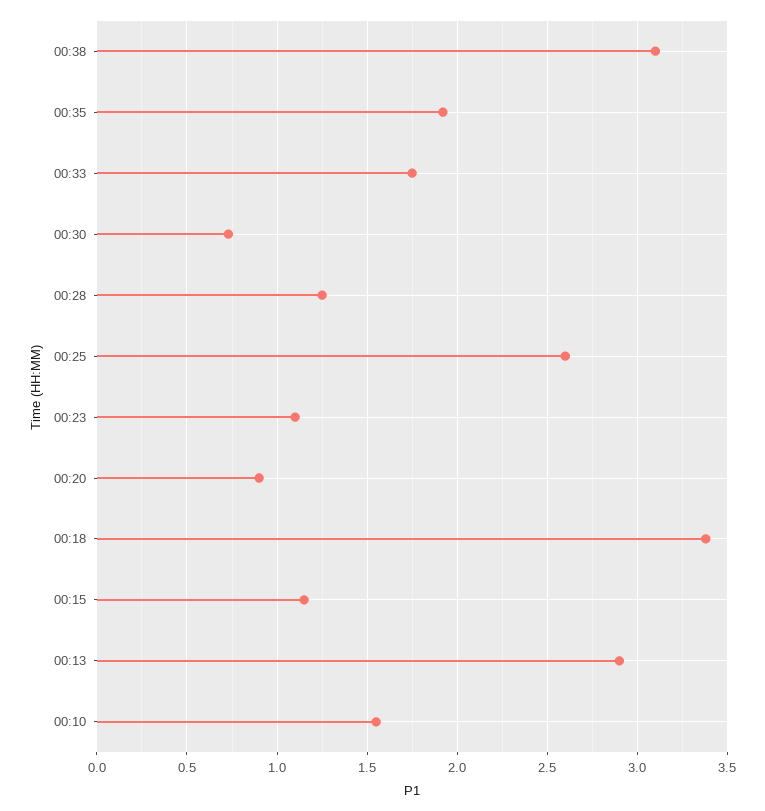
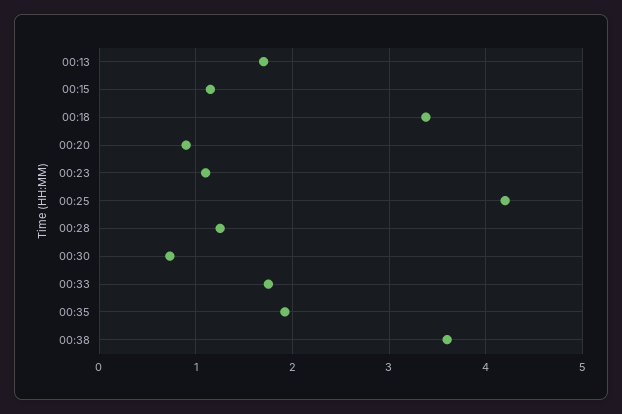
00:38: 3.1 -> 3.6
00:25: 2.6 -> 4.2
00:13: 2.9 -> 1.7
00:10: 1.55 -> none

